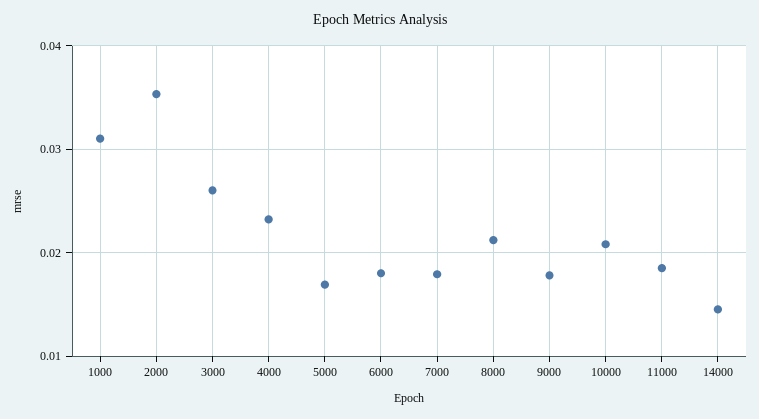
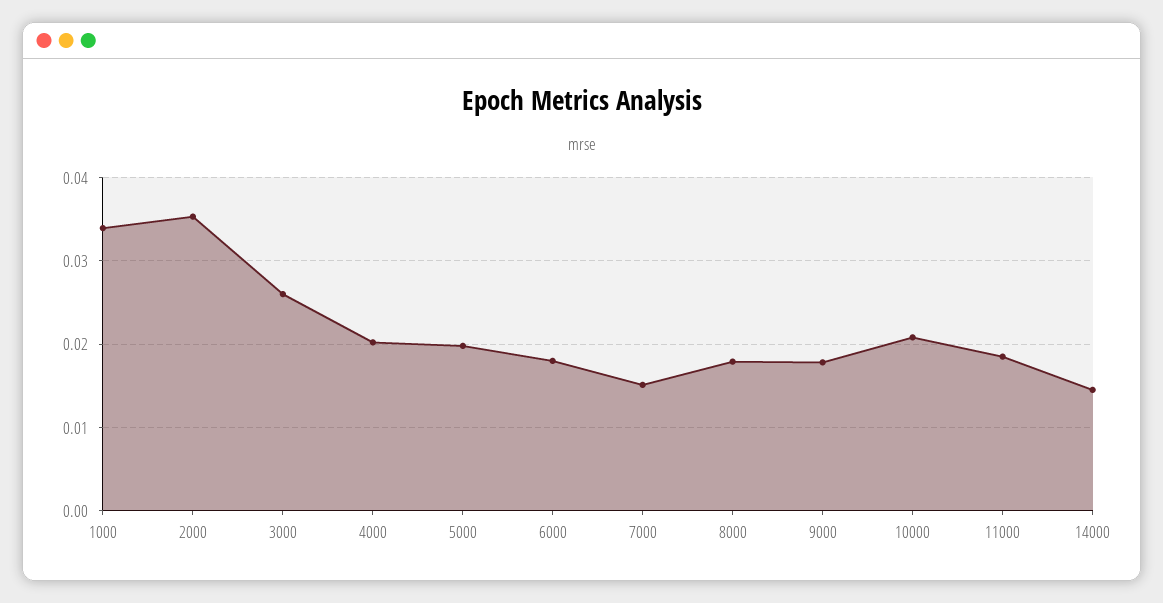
1000: 0.031 -> 0.034
4000: 0.023 -> 0.02
5000: 0.017 -> 0.02
7000: 0.018 -> 0.015
8000: 0.021 -> 0.018

